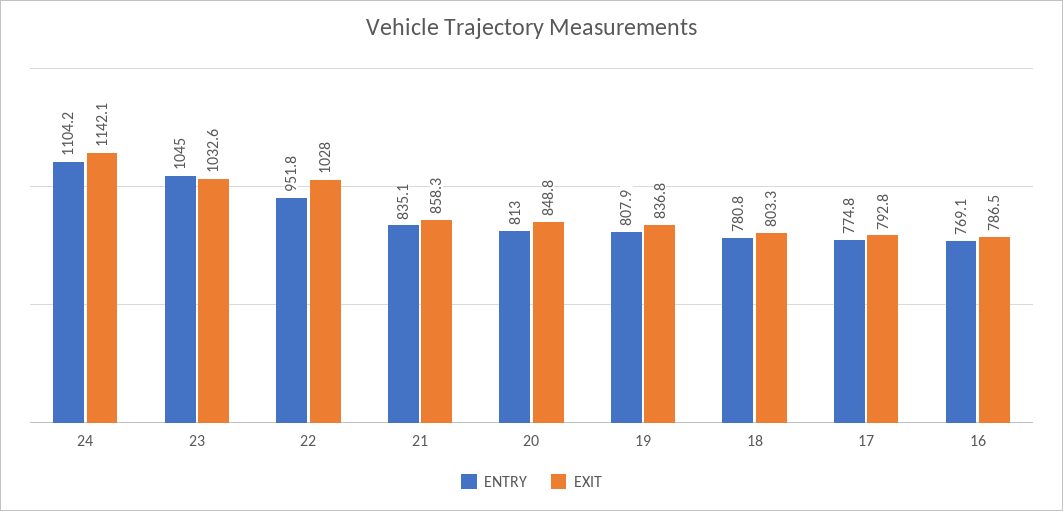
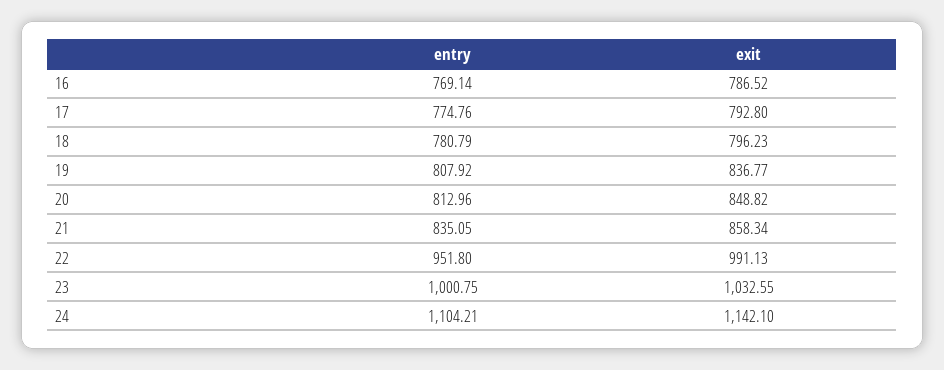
ENTRY, 23: 1045 -> 1000.75
EXIT, 22: 1028 -> 991.13
EXIT, 18: 803.3 -> 796.23

